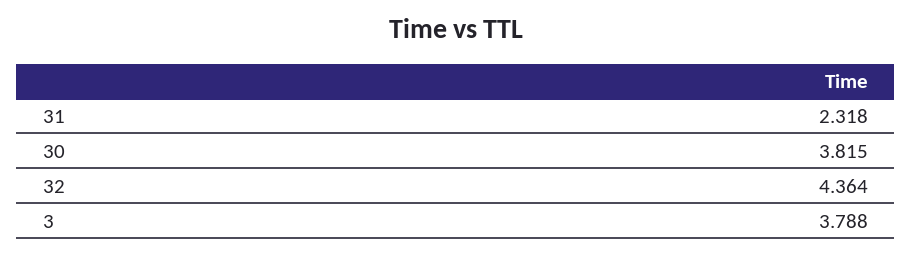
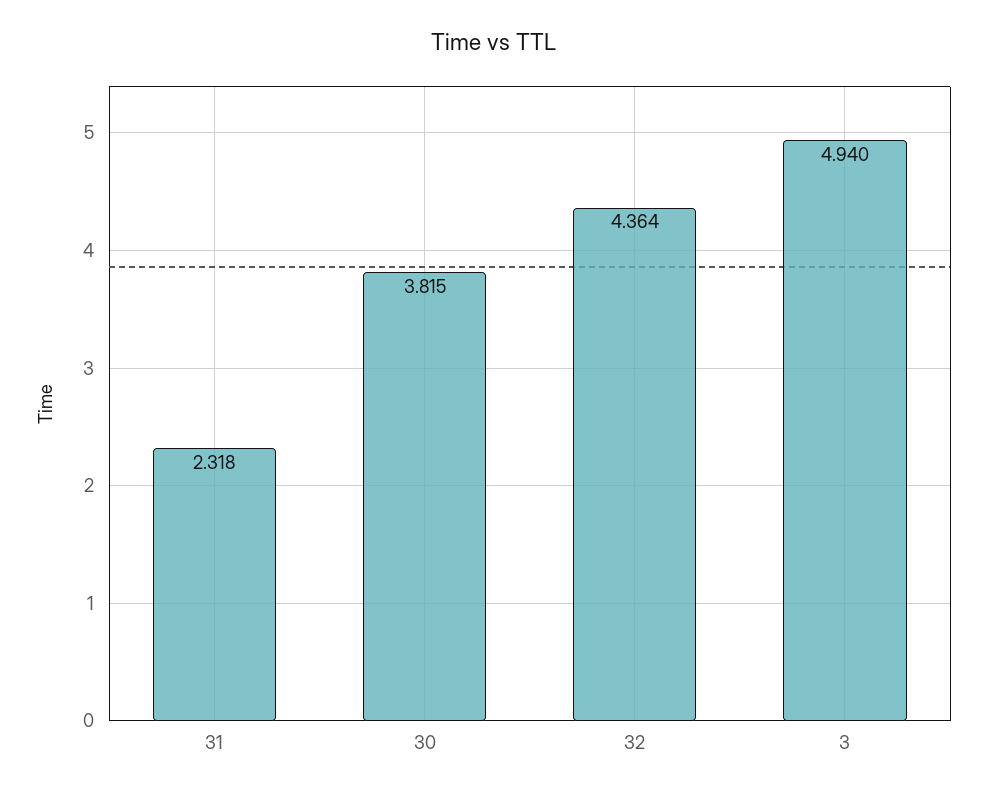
3: 3.788 -> 4.94

